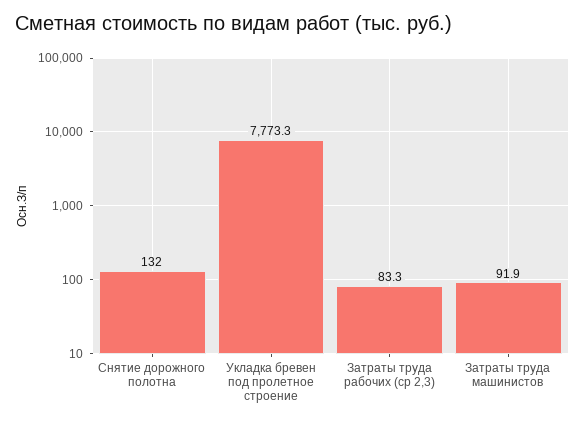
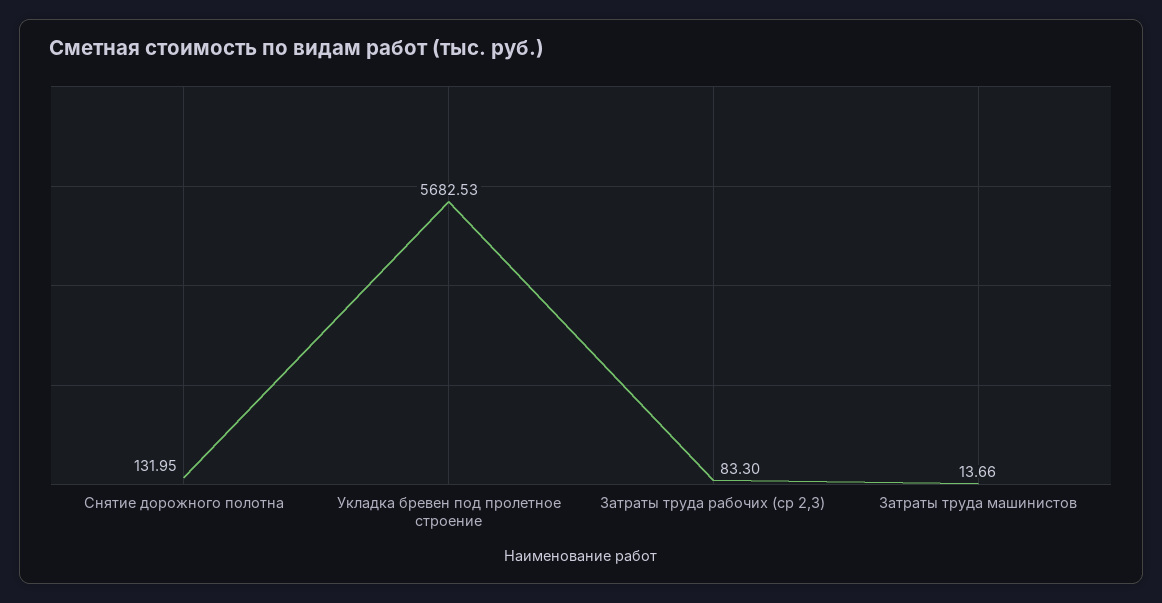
Укладка бревен под пролетное строение: 7773.3 -> 5682.53
Затраты труда машинистов: 91.9 -> 13.66

